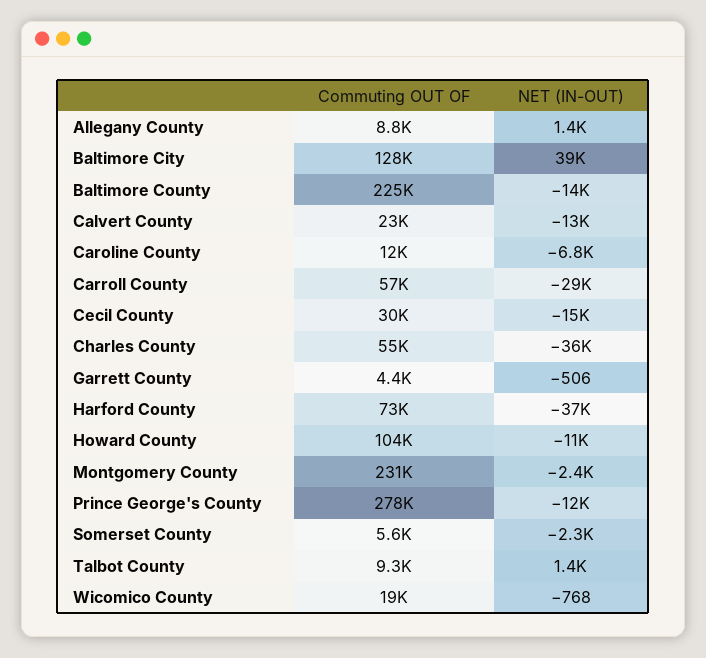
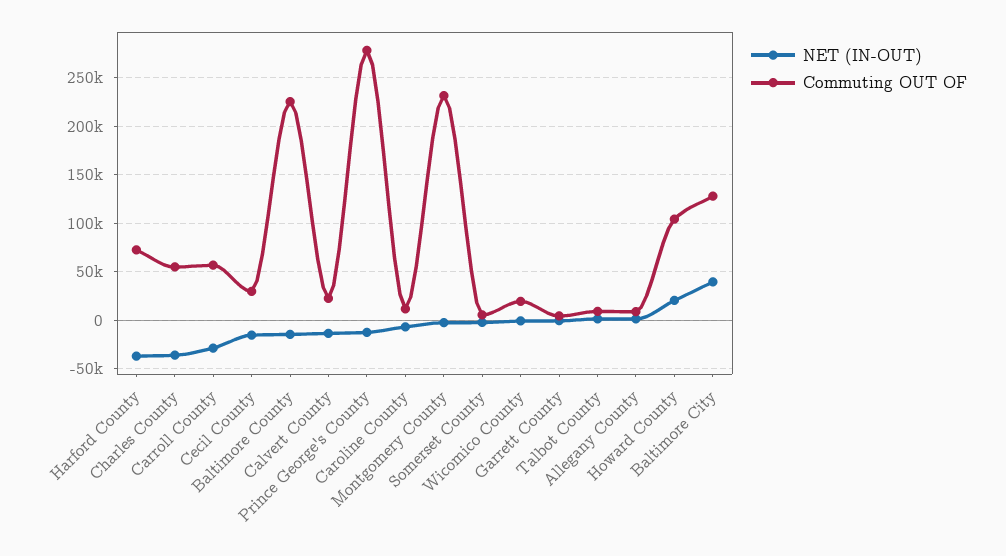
NET (IN-OUT), Howard County: -11000 -> 20000

